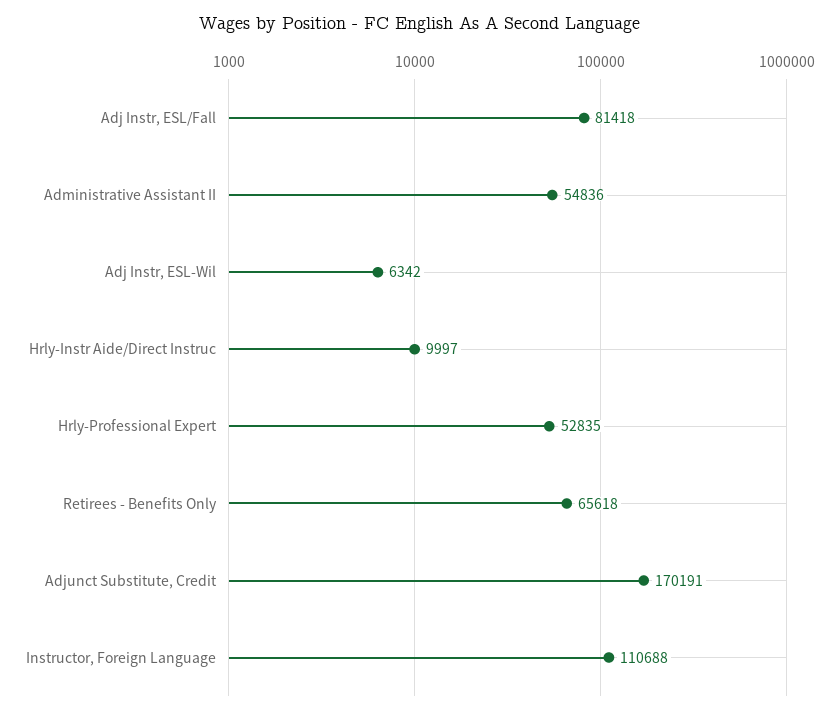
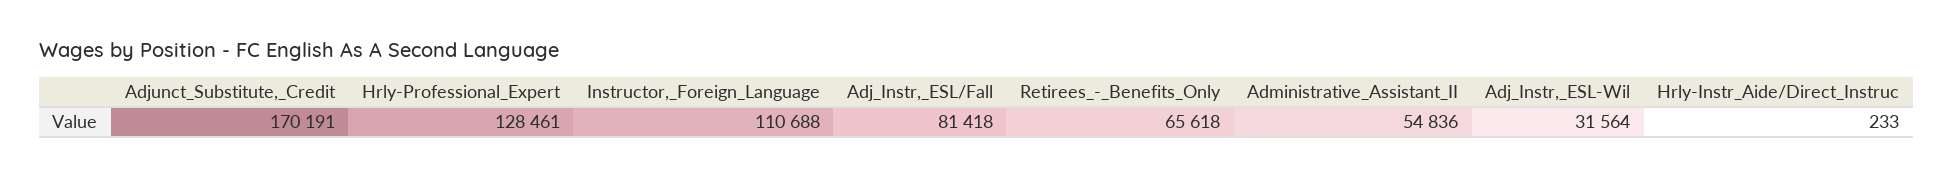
Adj Instr, ESL-Wil: 6342 -> 31564
Hrly-Instr Aide/Direct Instruc: 9997 -> 233
Hrly-Professional Expert: 52835 -> 128461

